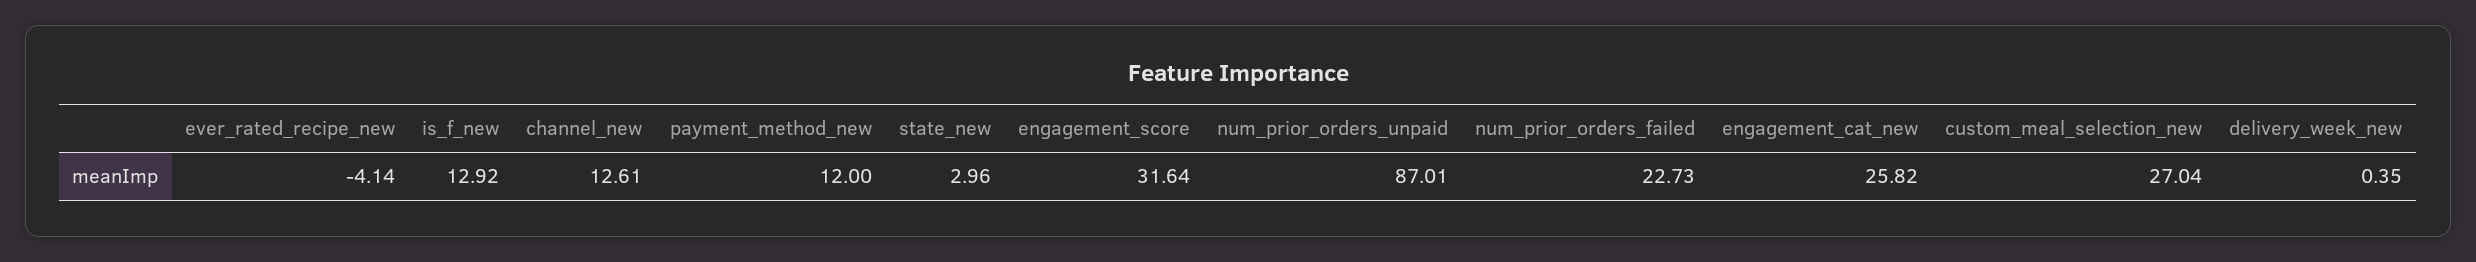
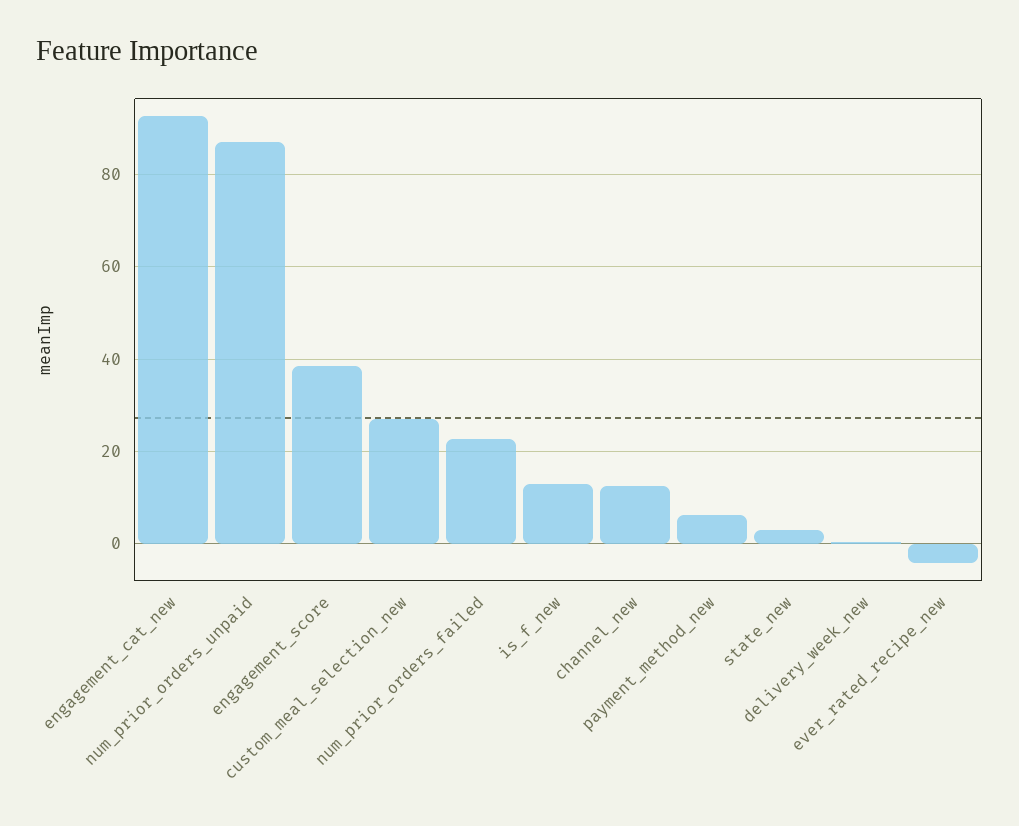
payment_method_new: 12 -> 6
engagement_score: 31.64 -> 38
engagement_cat_new: 25.82 -> 92

